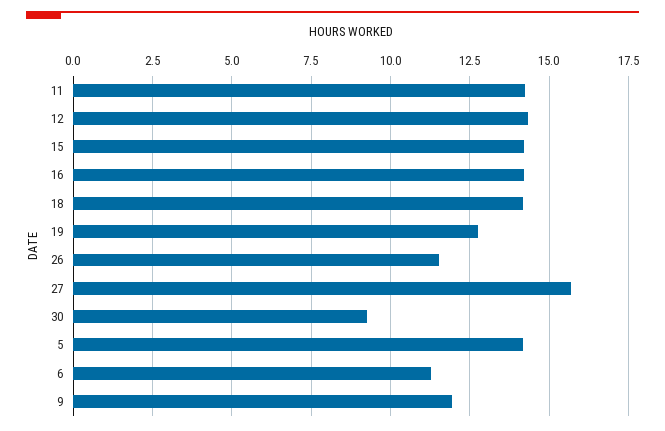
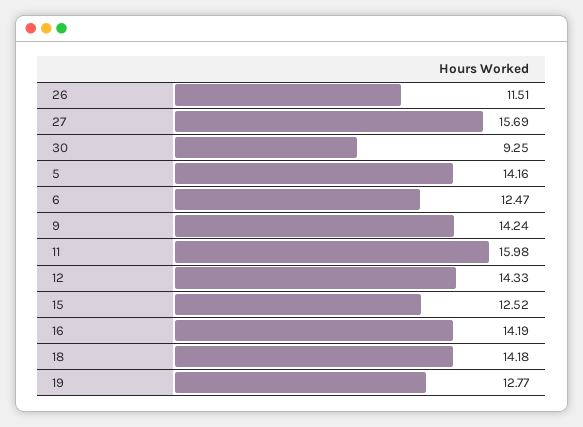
11: 14.25 -> 15.98
15: 14.25 -> 12.52
6: 11.25 -> 12.47
9: 12 -> 14.24

